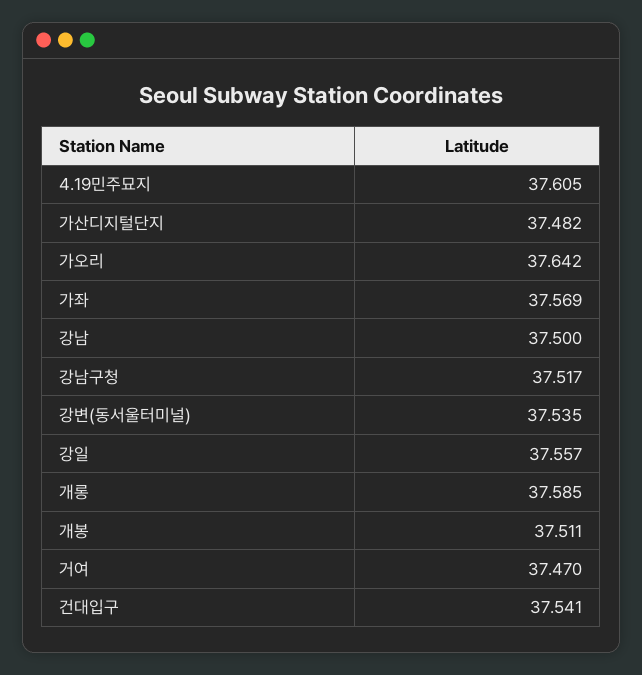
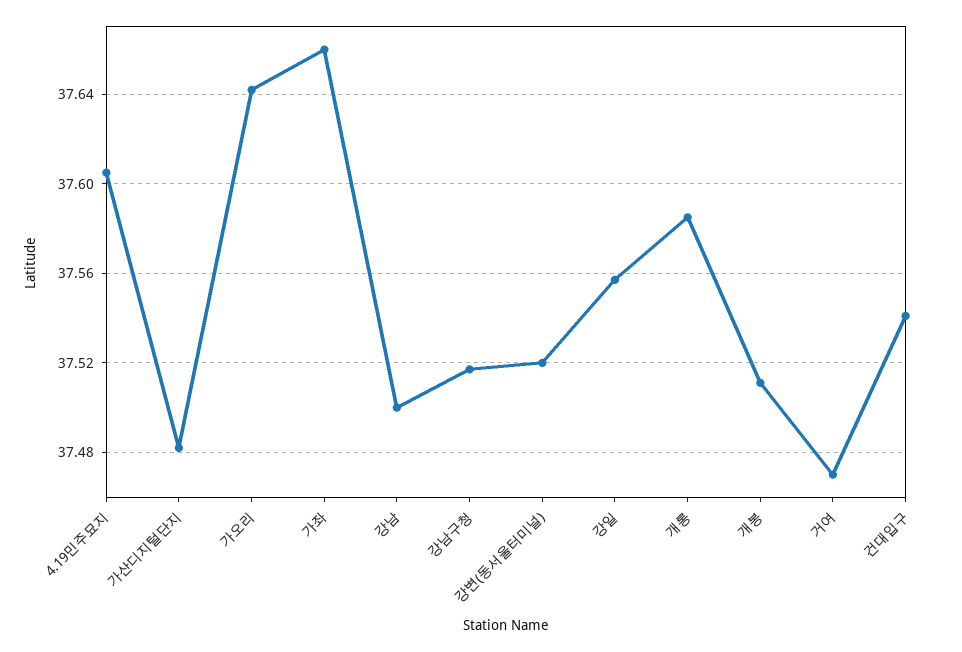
가좌: 37.569 -> 37.66
강변(동서울터미널): 37.535 -> 37.52

